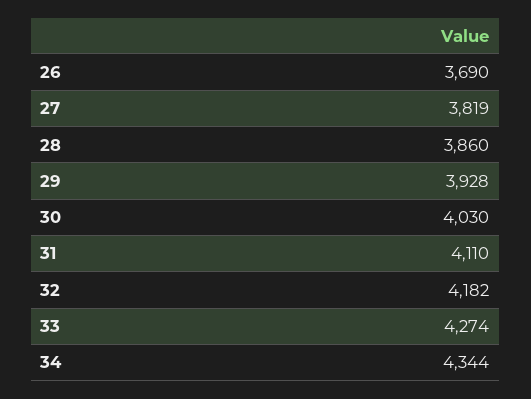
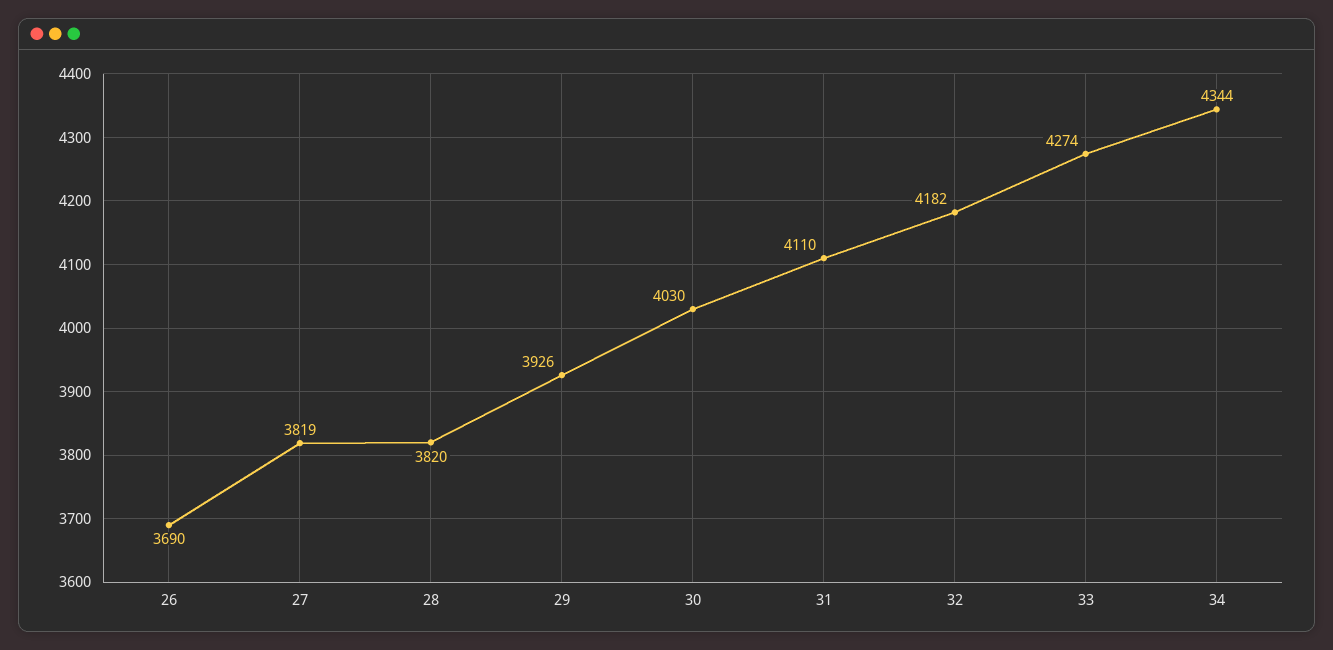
28: 3860 -> 3820
29: 3928 -> 3926

